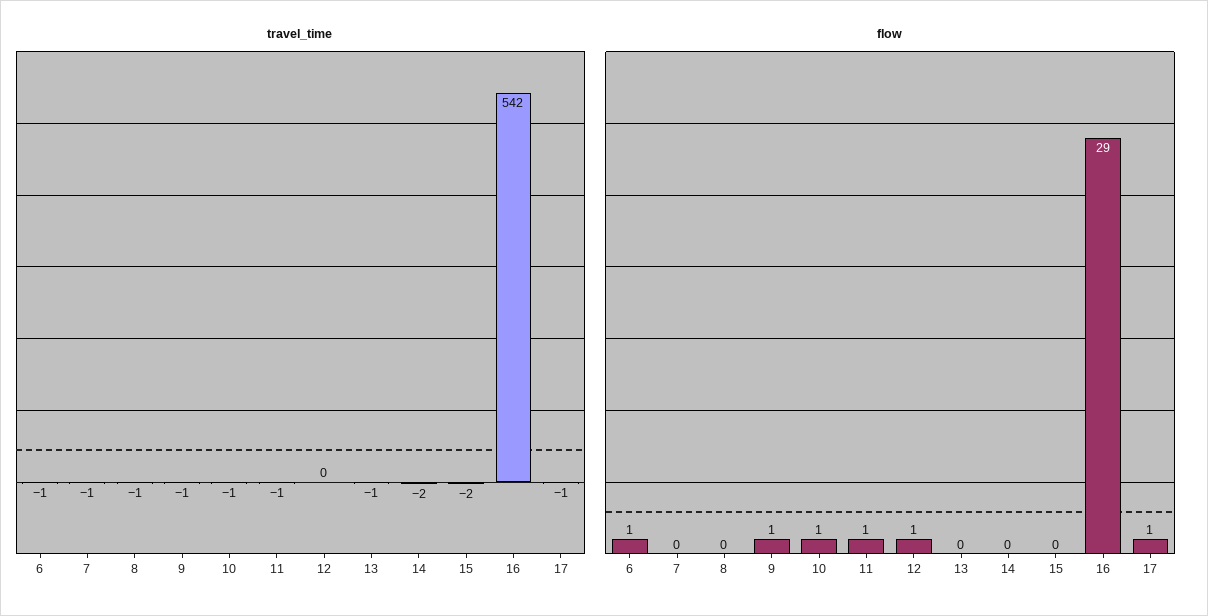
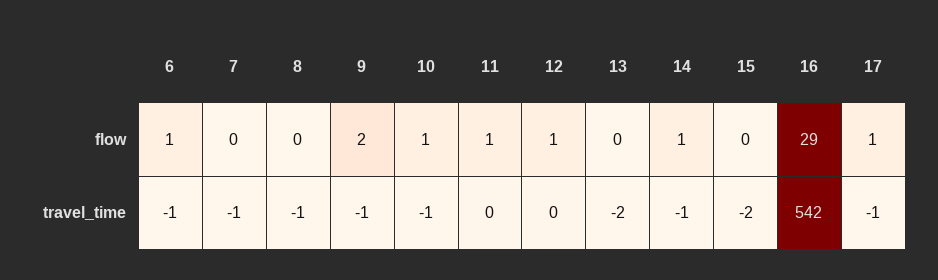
travel_time, 11: -1 -> 0
travel_time, 13: -1 -> -2
travel_time, 14: -2 -> -1
flow, 9: 1 -> 2
flow, 14: 0 -> 1

